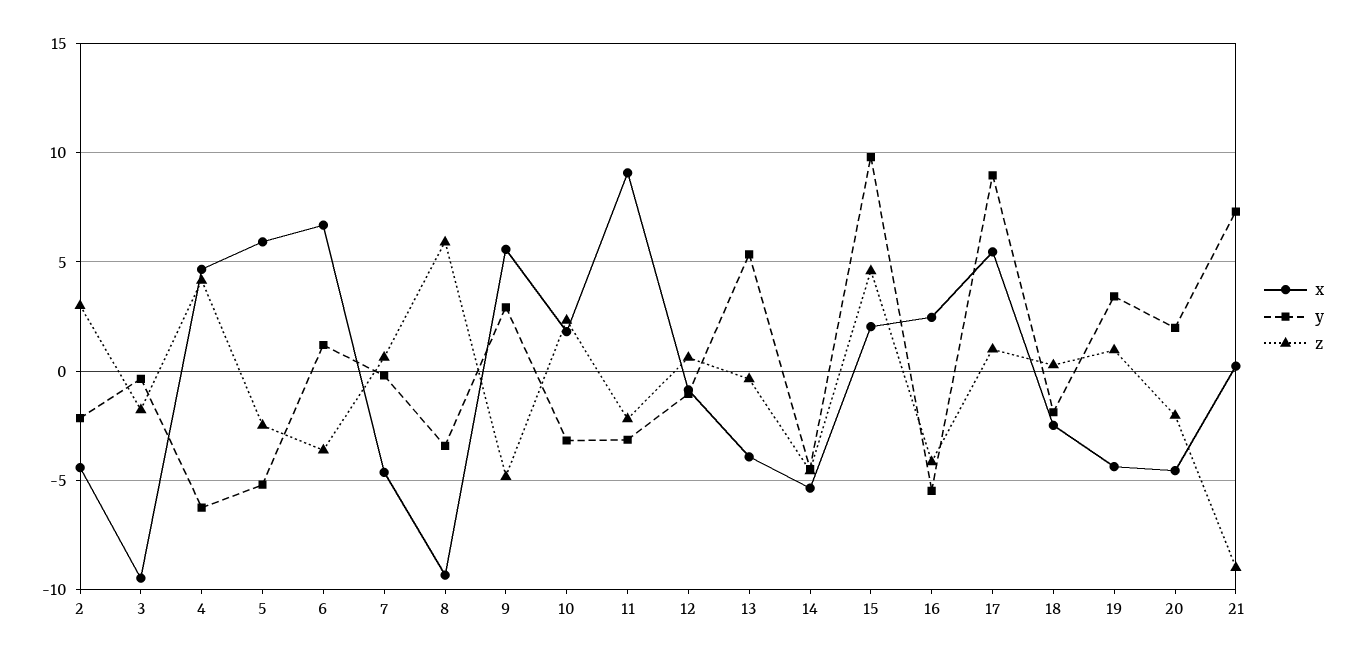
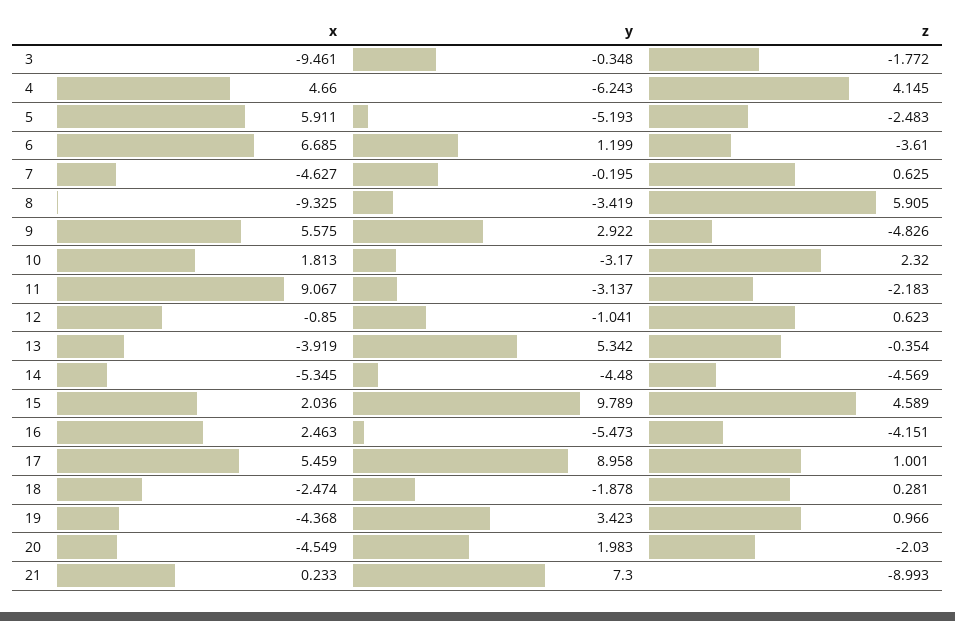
x, 2: -4.5 -> none
y, 2: -2 -> none
z, 2: 3 -> none

